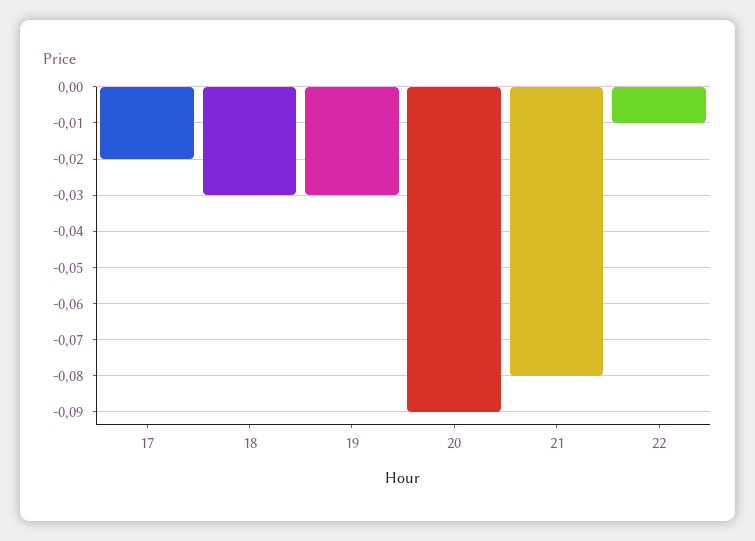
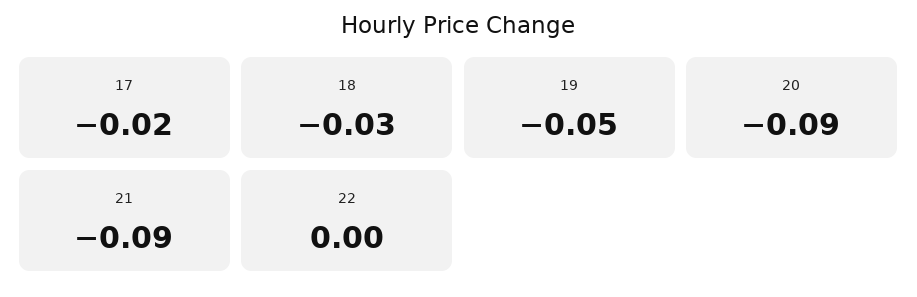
19: -0.03 -> -0.05
21: -0.08 -> -0.09
22: -0.01 -> 0

